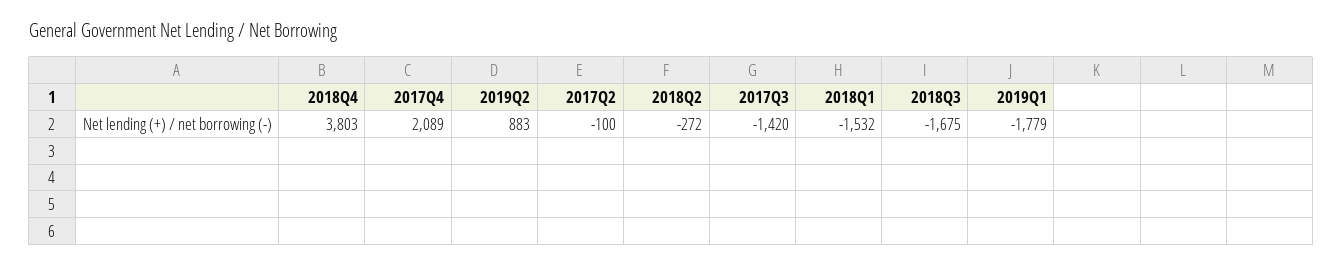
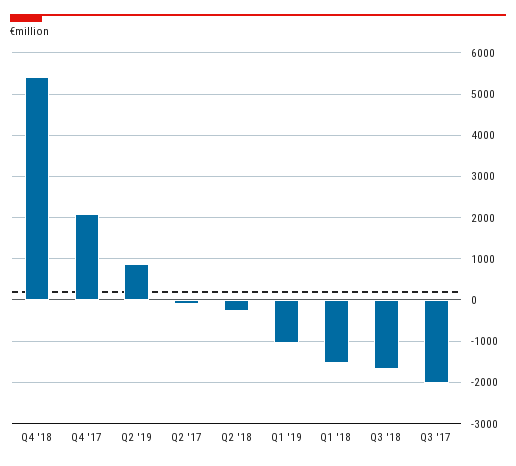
2018Q4: 3803 -> 5400
2017Q3: -1420 -> -2000
2019Q1: -1779 -> -1000

